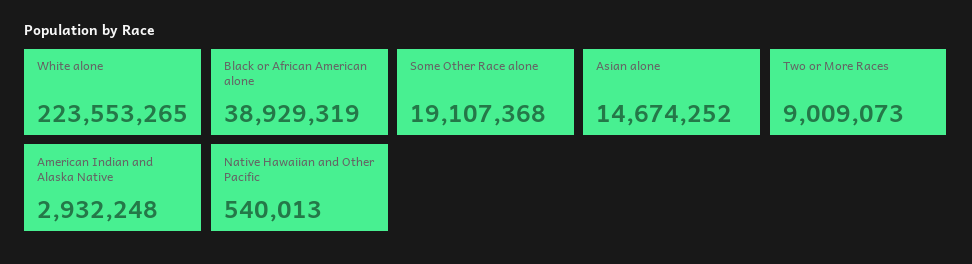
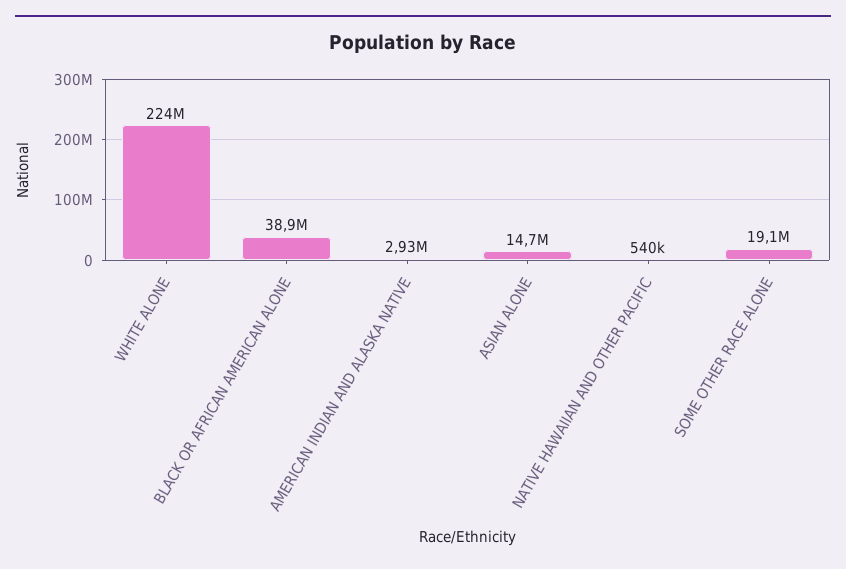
Two or More Races: 9009073 -> none

